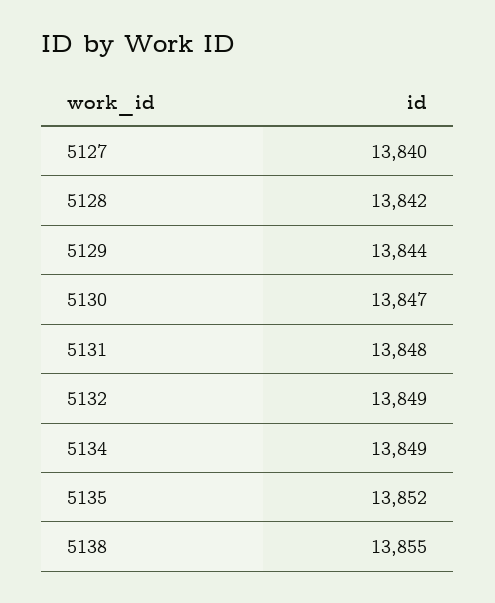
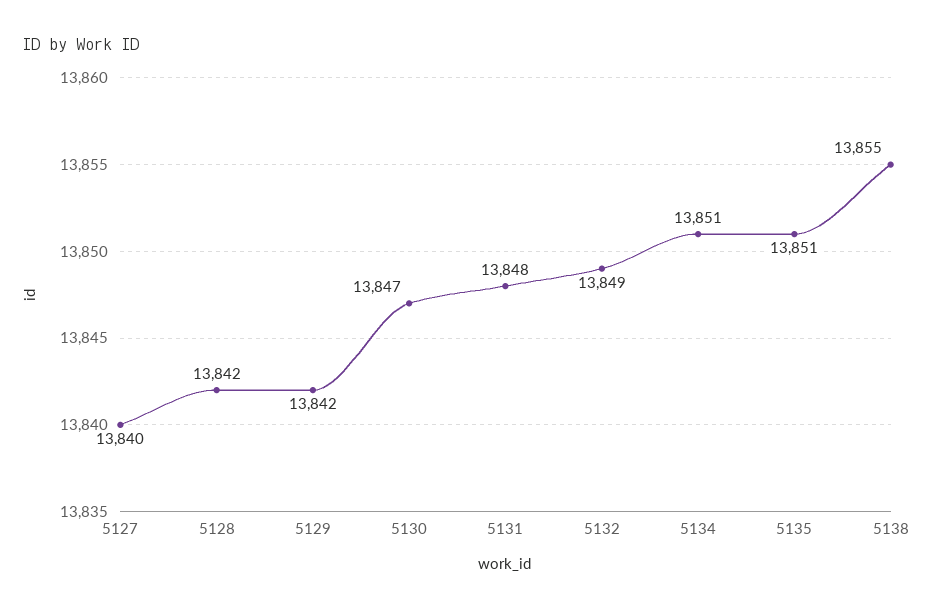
5129: 13844 -> 13842
5134: 13849 -> 13851
5135: 13852 -> 13851

